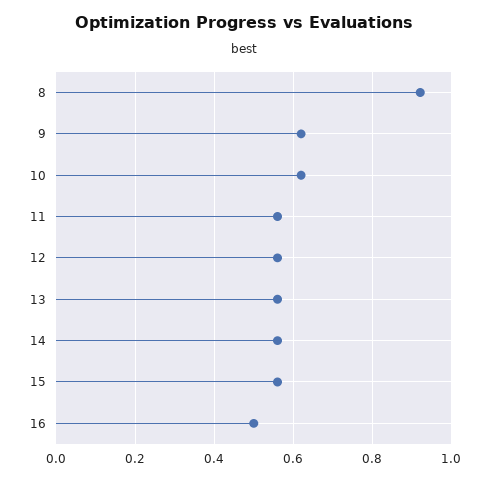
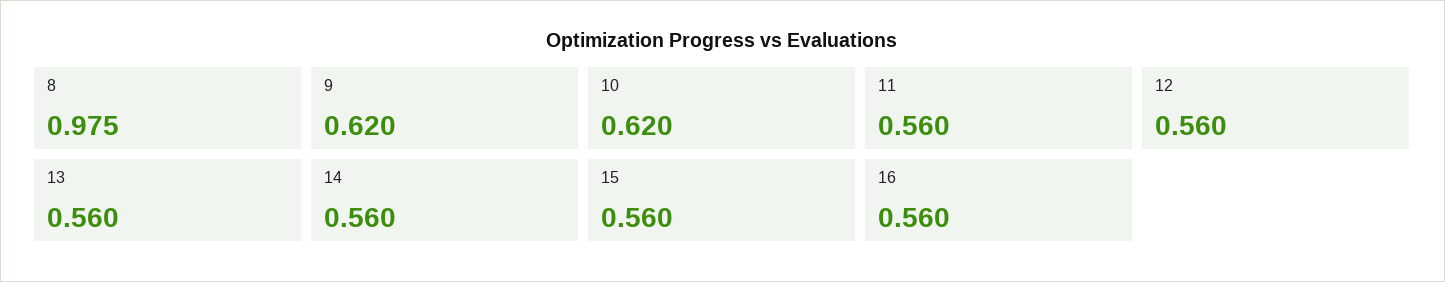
8: 0.92 -> 0.975
16: 0.5 -> 0.56

